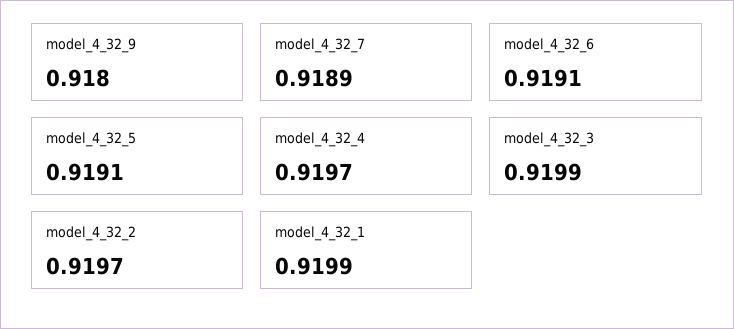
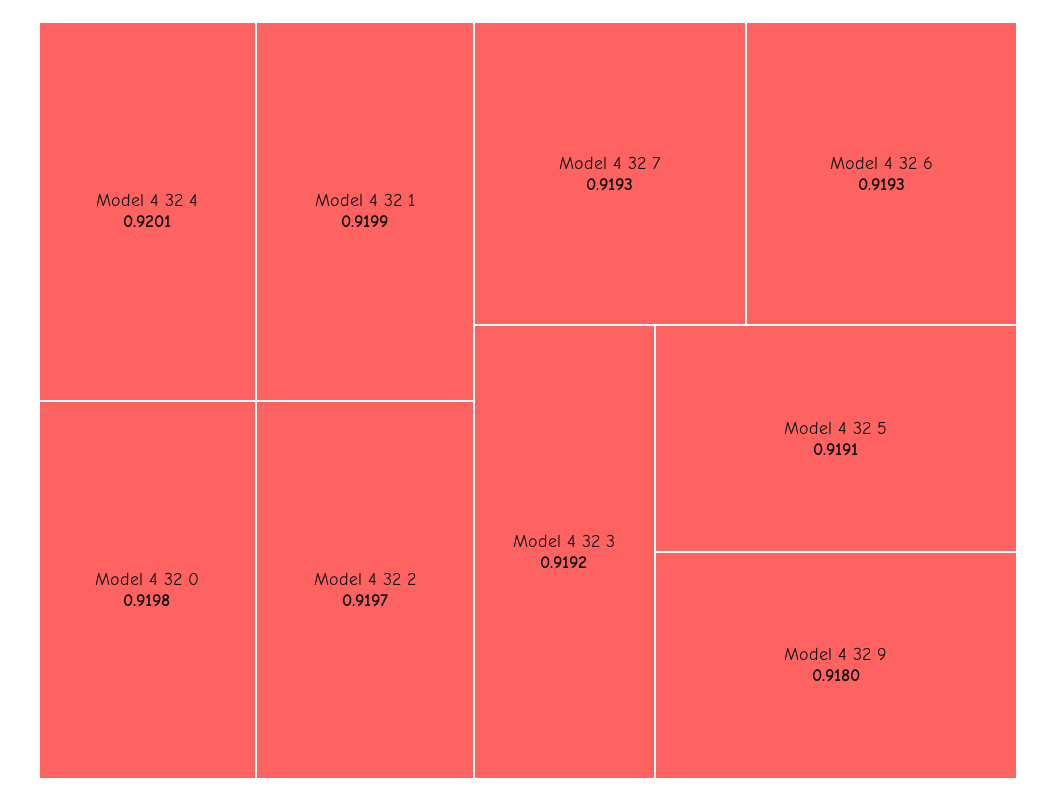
model_4_32_7: 0.9189 -> 0.9193
model_4_32_6: 0.9191 -> 0.9193
model_4_32_4: 0.9197 -> 0.9201
model_4_32_3: 0.9199 -> 0.9192
Model 4 32 0: none -> 0.9198

